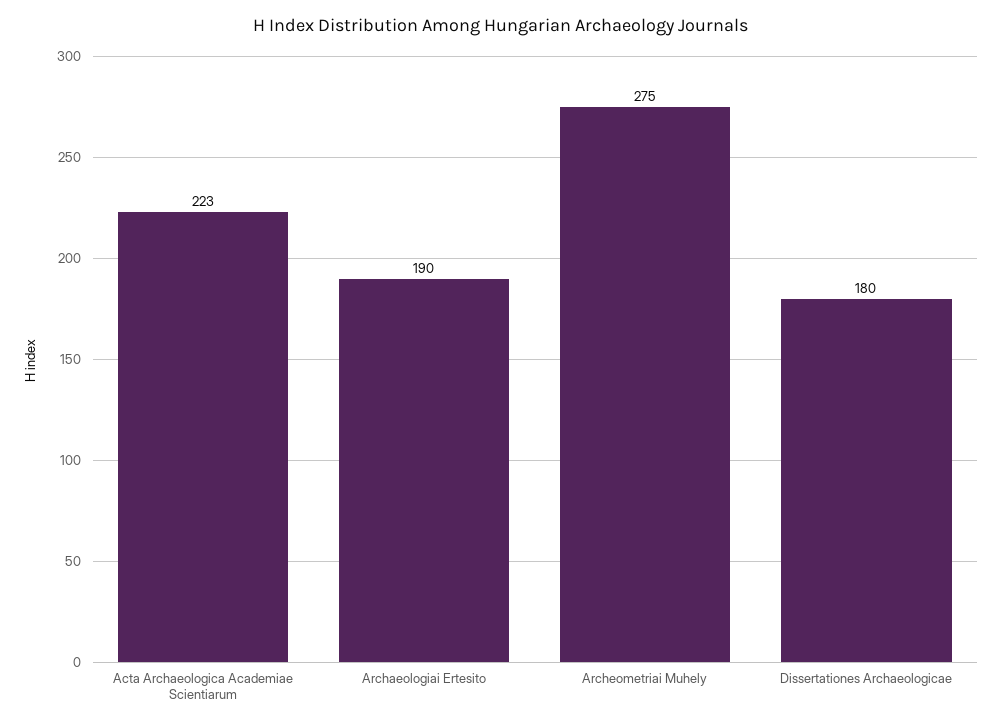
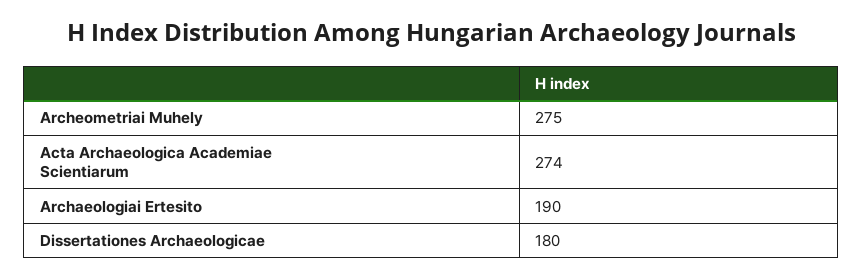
Acta Archaeologica Academiae Scientiarum: 223 -> 274

